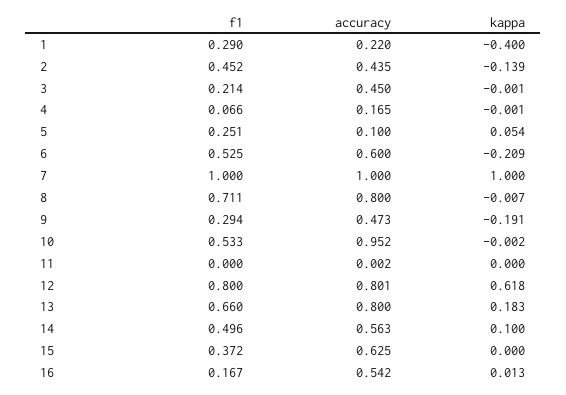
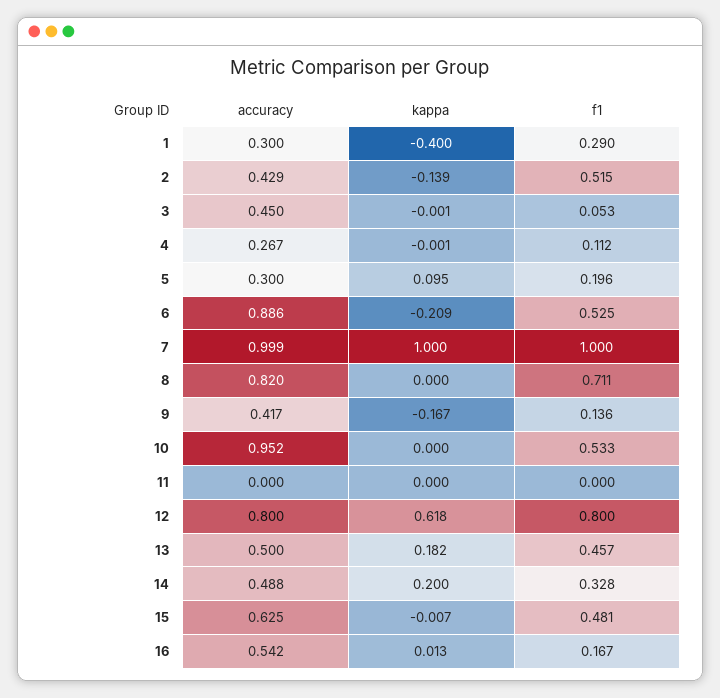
accuracy, 1: 0.22 -> 0.3
f1, 2: 0.452 -> 0.515
accuracy, 2: 0.435 -> 0.429
f1, 3: 0.214 -> 0.053
f1, 4: 0.066 -> 0.112
accuracy, 4: 0.165 -> 0.267
f1, 5: 0.251 -> 0.196
accuracy, 5: 0.1 -> 0.3
kappa, 5: 0.054 -> 0.095
accuracy, 6: 0.6 -> 0.886
accuracy, 7: 1 -> 0.999
accuracy, 8: 0.8 -> 0.82
kappa, 8: -0.007 -> 0
f1, 9: 0.294 -> 0.136
accuracy, 9: 0.473 -> 0.417
kappa, 9: -0.191 -> -0.167
kappa, 10: -0.002 -> 0
accuracy, 11: 0.002 -> 0
accuracy, 12: 0.801 -> 0.8
f1, 13: 0.66 -> 0.457
accuracy, 13: 0.8 -> 0.5
kappa, 13: 0.183 -> 0.182
f1, 14: 0.496 -> 0.328
accuracy, 14: 0.563 -> 0.488
kappa, 14: 0.1 -> 0.2
f1, 15: 0.372 -> 0.481
kappa, 15: 0 -> -0.007

